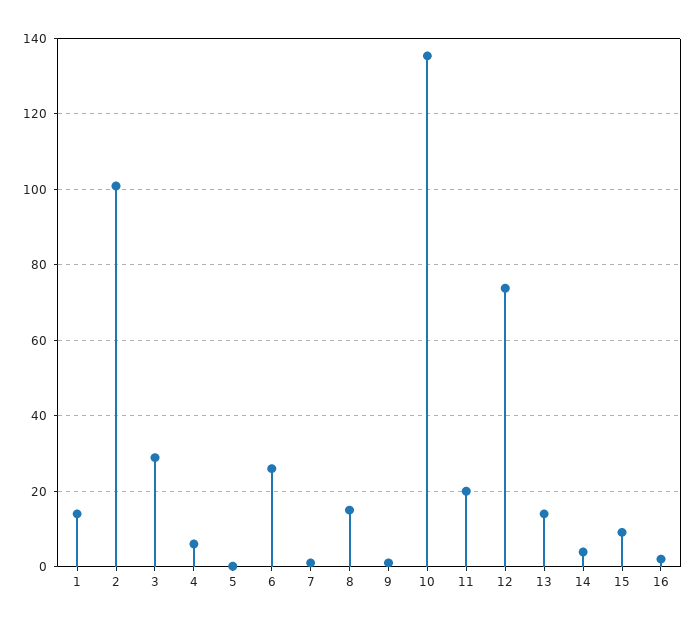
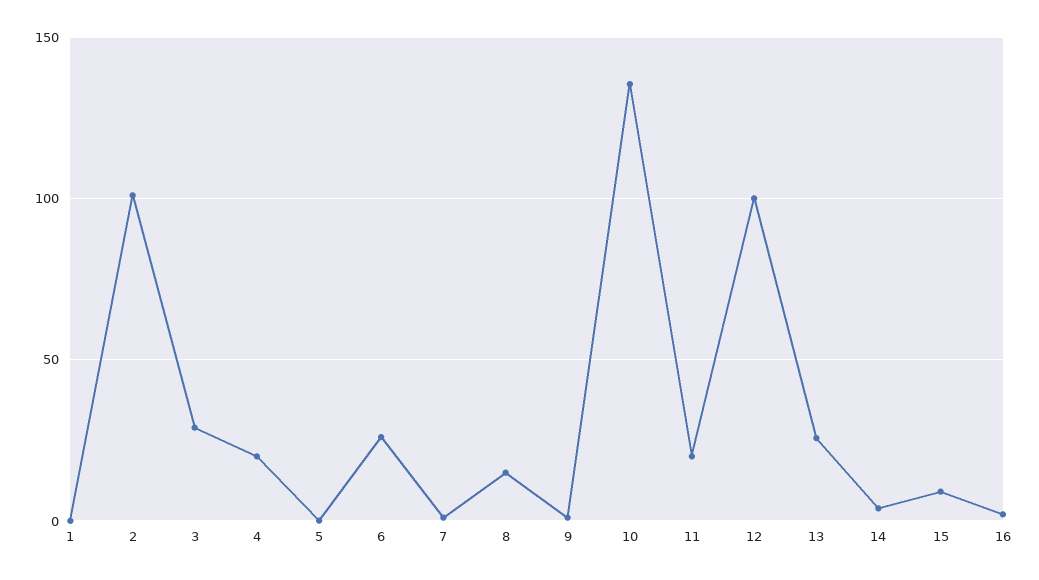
1: 14 -> 0
4: 6 -> 20
12: 74 -> 100
13: 14 -> 25

